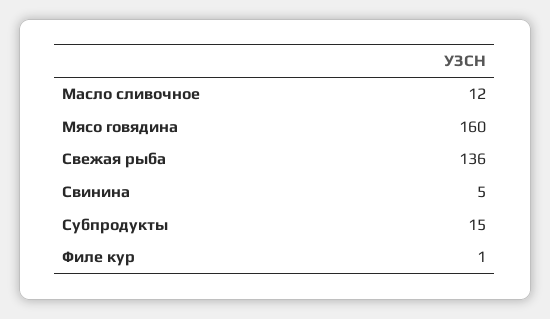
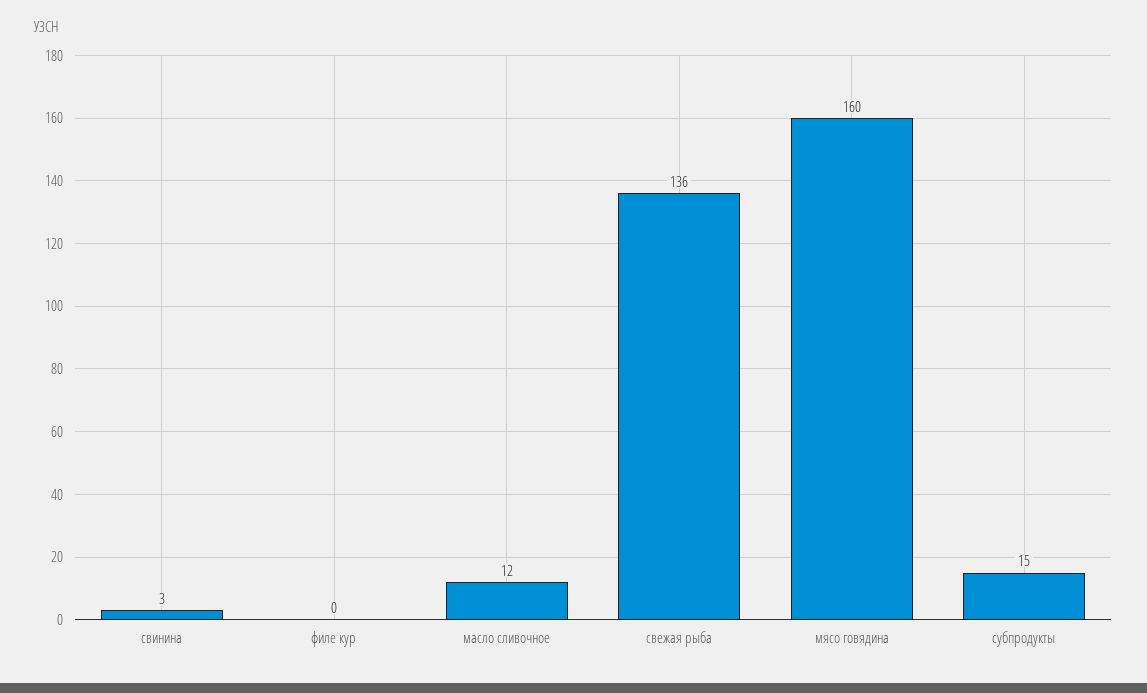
Свинина: 5 -> 3
Филе кур: 1 -> 0

